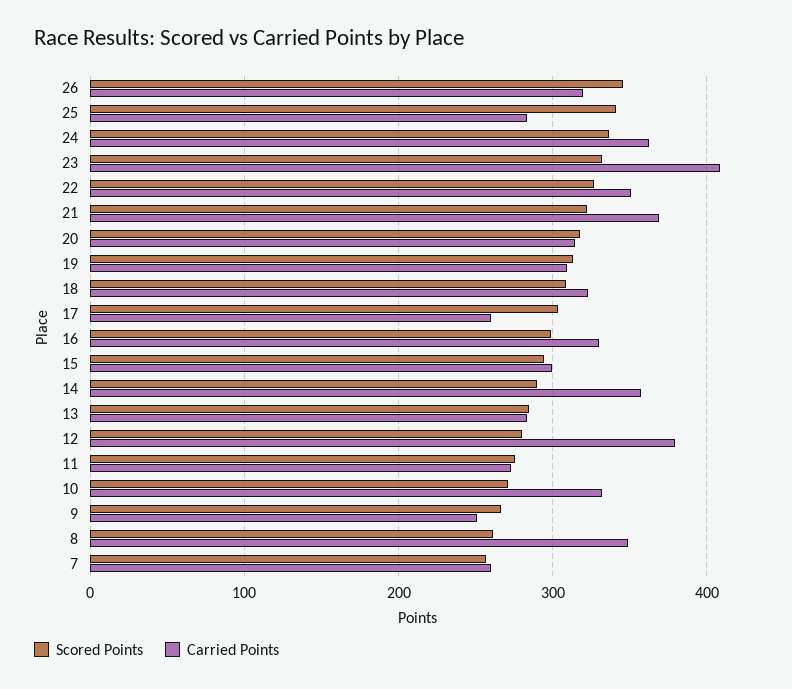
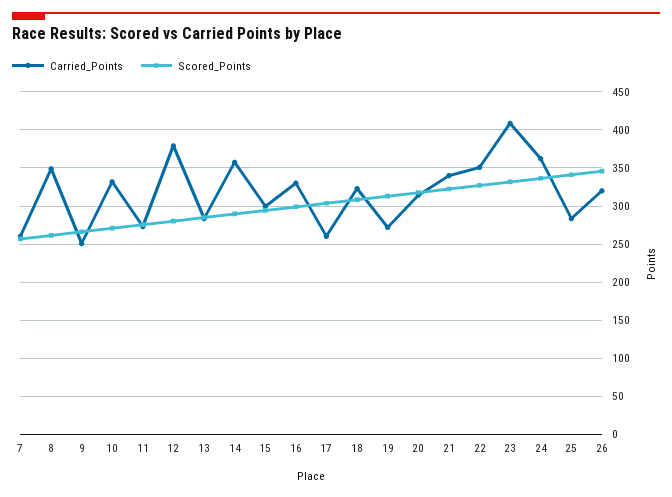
Carried Points, 21: 370 -> 340
Carried Points, 19: 310 -> 270

